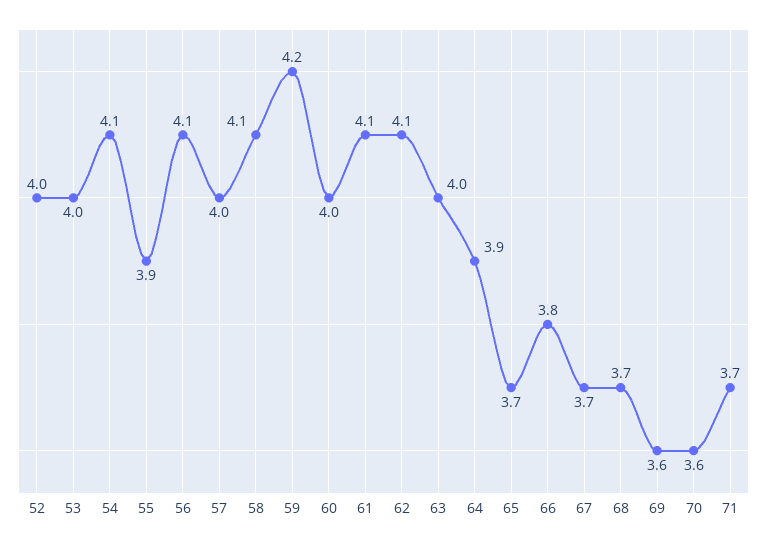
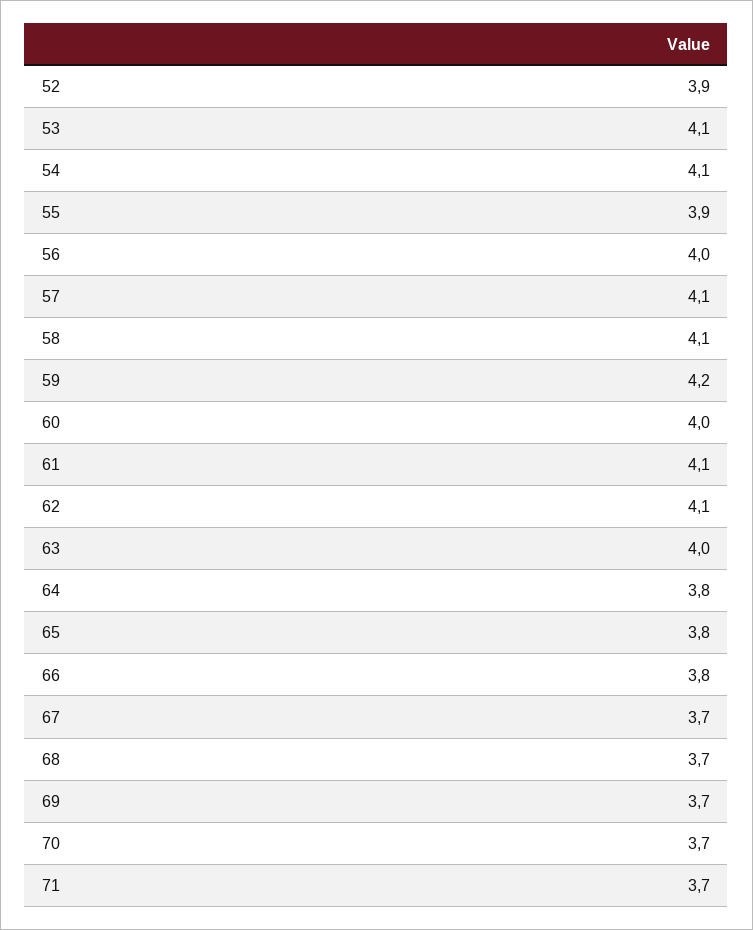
52: 4 -> 3.9
53: 4 -> 4.1
56: 4.1 -> 4
57: 4 -> 4.1
64: 3.9 -> 3.8
65: 3.7 -> 3.8
69: 3.6 -> 3.7
70: 3.6 -> 3.7

